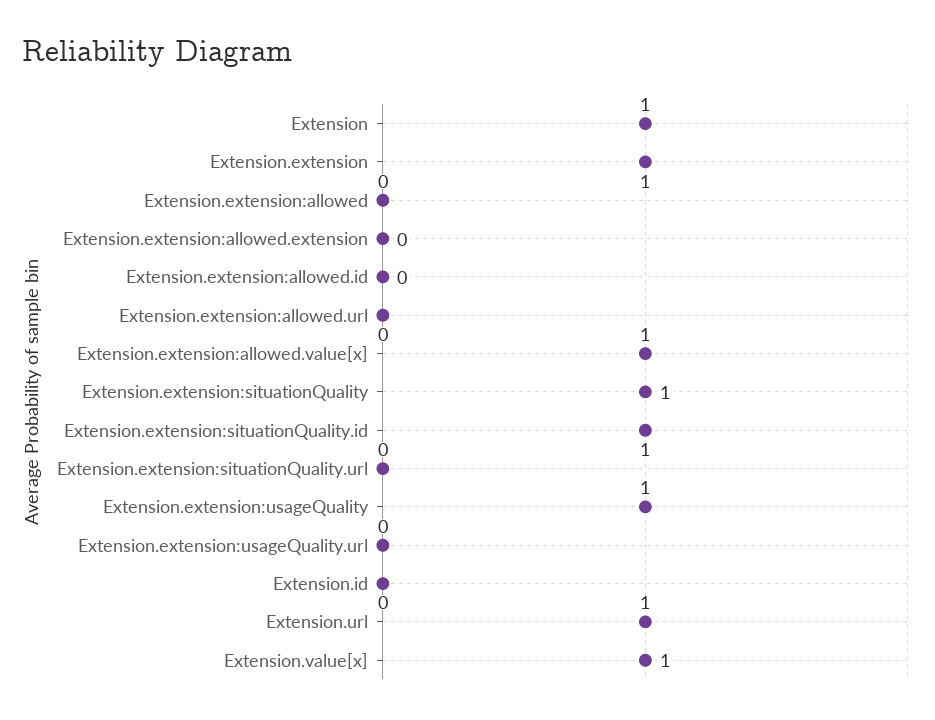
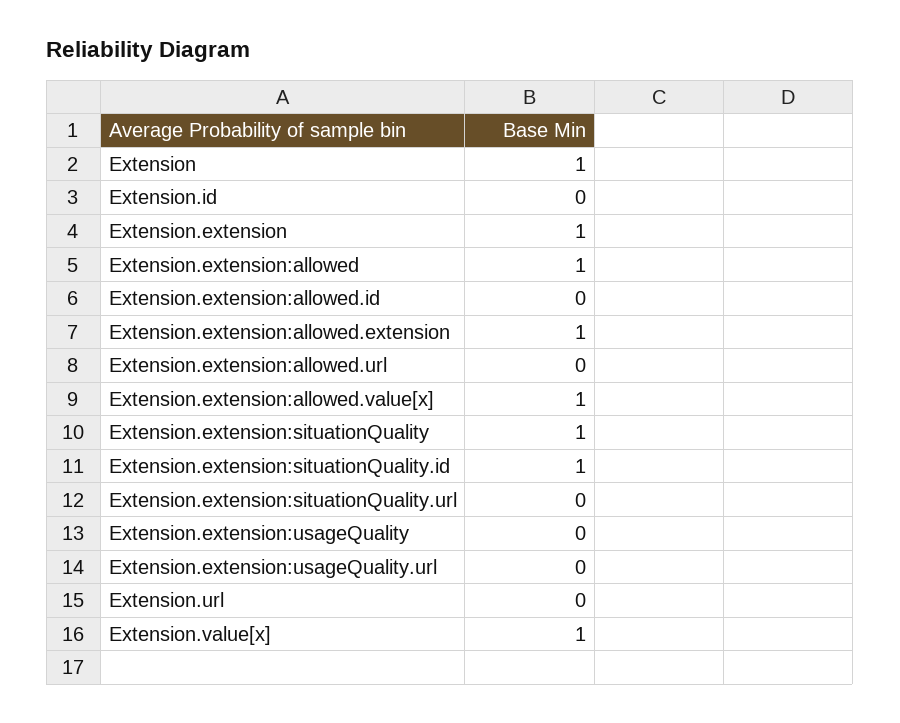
Extension.extension:allowed: 0 -> 1
Extension.extension:allowed.extension: 0 -> 1
Extension.extension:usageQuality: 1 -> 0
Extension.url: 1 -> 0

